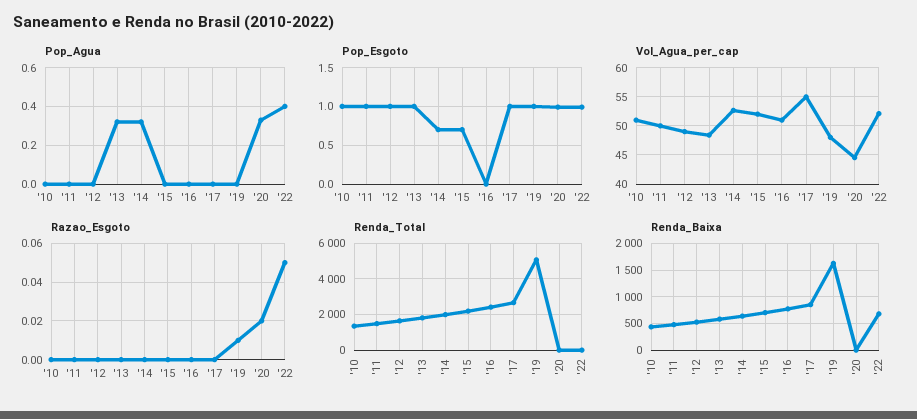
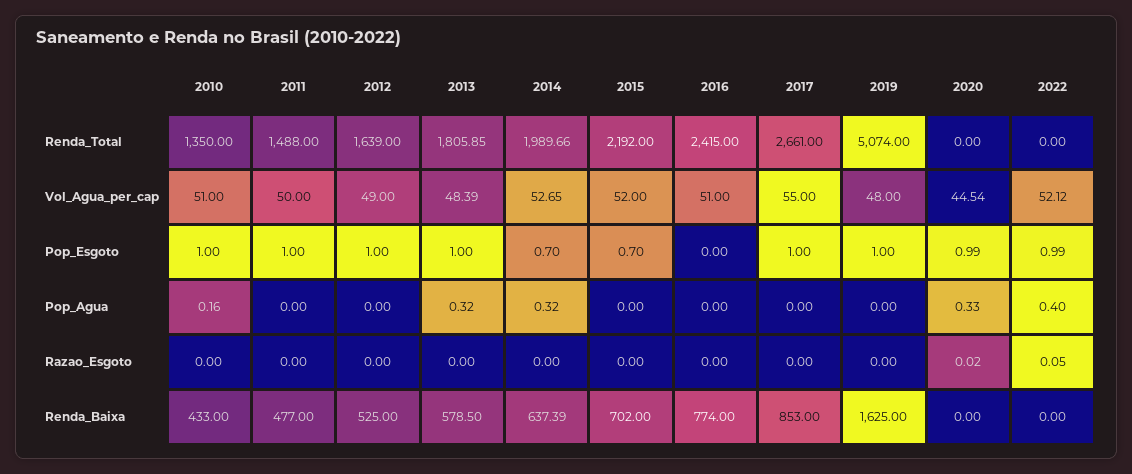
Pop_Agua, '10: 0 -> 0.16
Razao_Esgoto, '19: 0.01 -> 0
Renda_Baixa, '22: 750 -> 0

